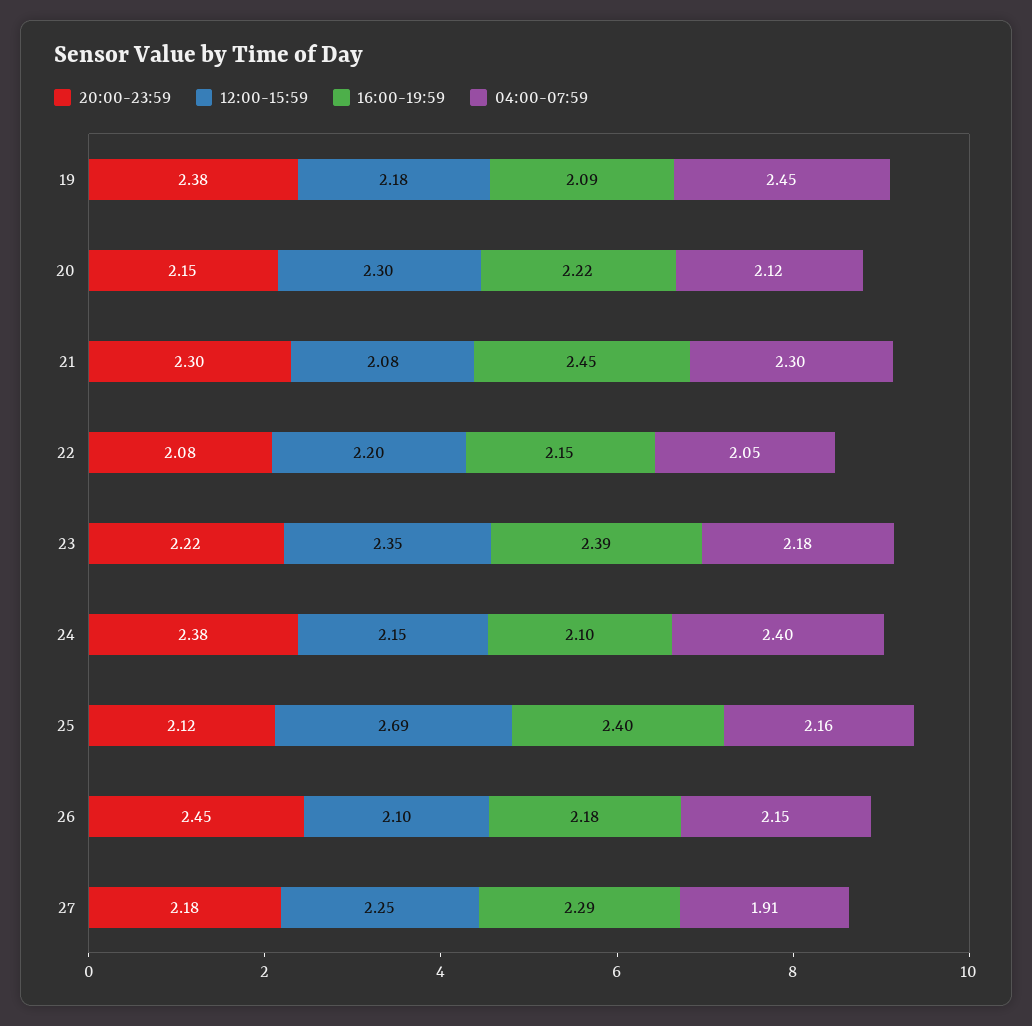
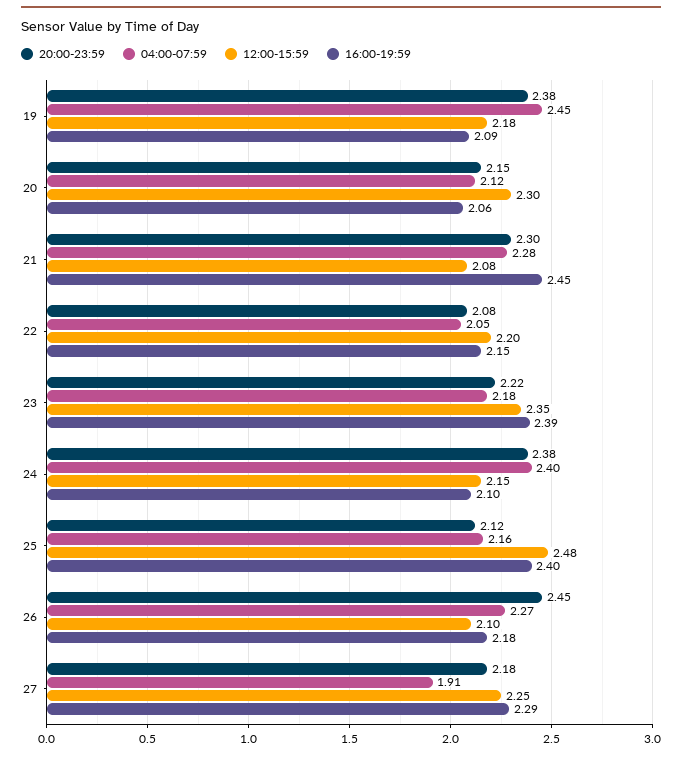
16:00-19:59, 20: 2.22 -> 2.06
04:00-07:59, 21: 2.3 -> 2.28
12:00-15:59, 25: 2.69 -> 2.48
04:00-07:59, 26: 2.15 -> 2.27

